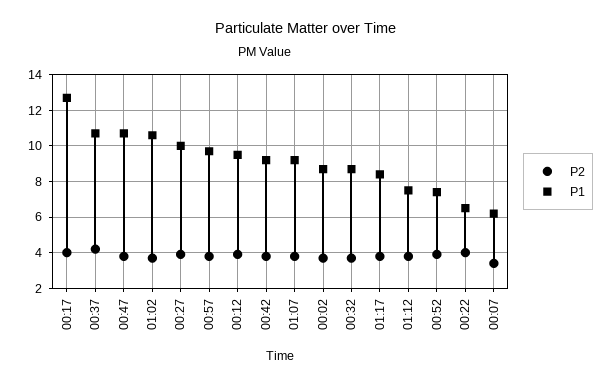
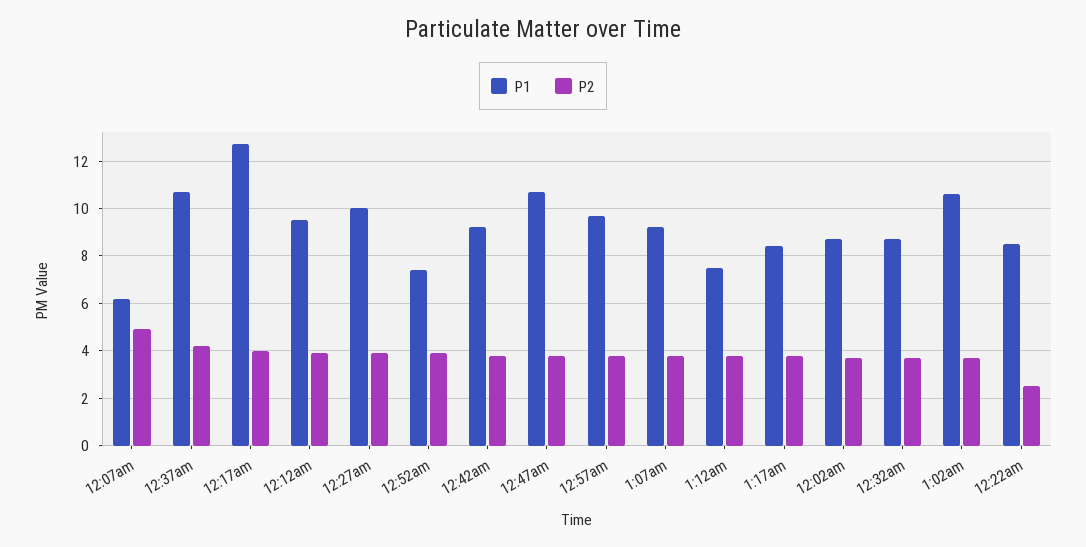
P2, 00:22: 4 -> 2.5
P1, 00:22: 6.5 -> 8.5
P2, 00:07: 3.5 -> 5

